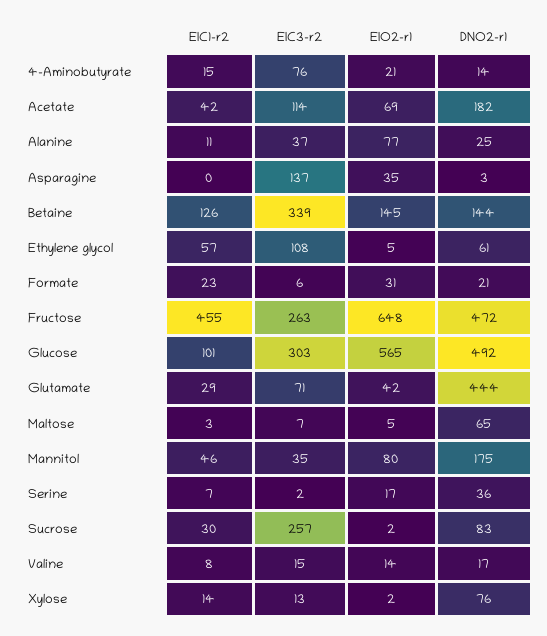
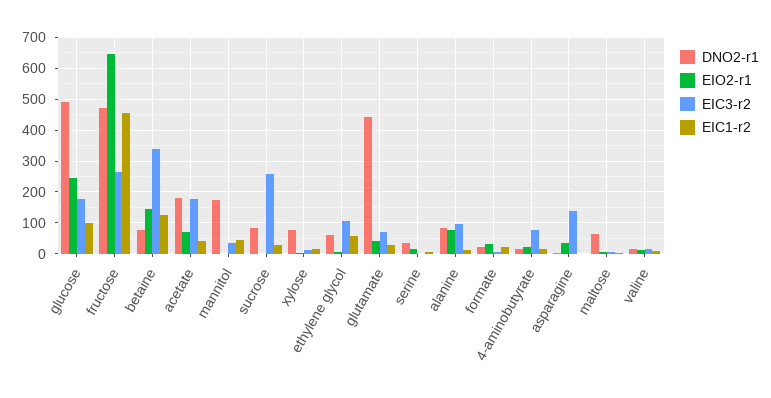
EIC3-r2, Acetate: 114 -> 180
EIC3-r2, Alanine: 37 -> 100
DNO2-r1, Alanine: 25 -> 80
DNO2-r1, Betaine: 144 -> 80
EIC3-r2, Glucose: 303 -> 180
EIO2-r1, Glucose: 565 -> 240
EIO2-r1, Mannitol: 80 -> 0

